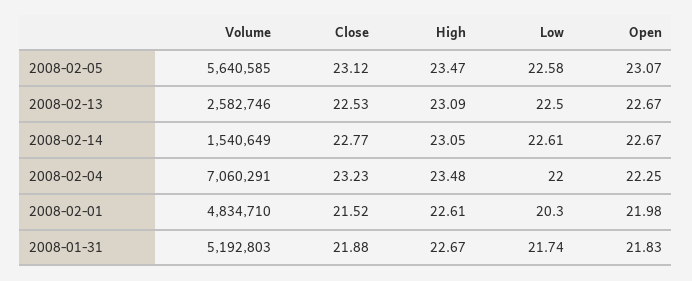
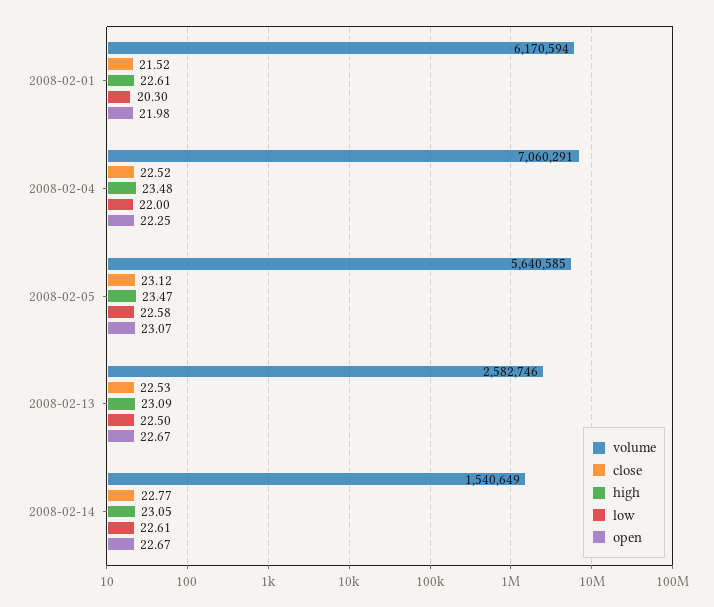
Close, 2008-02-04: 23.23 -> 22.52
Volume, 2008-02-01: 4834710 -> 6170594
Volume, 2008-01-31: 5192803 -> none
Close, 2008-01-31: 21.88 -> none
High, 2008-01-31: 22.67 -> none
Low, 2008-01-31: 21.74 -> none
Open, 2008-01-31: 21.83 -> none

